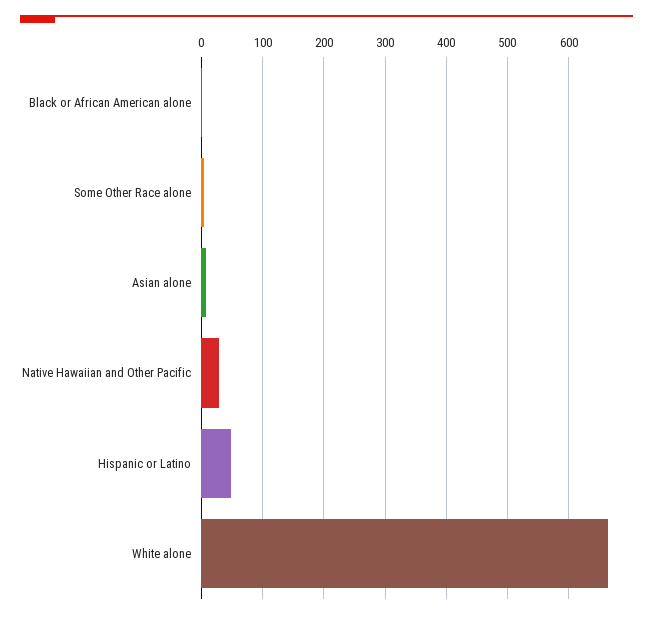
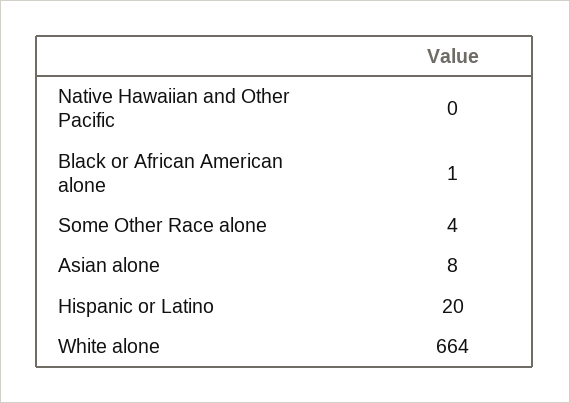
Native Hawaiian and Other Pacific: 30 -> 0
Hispanic or Latino: 50 -> 20

